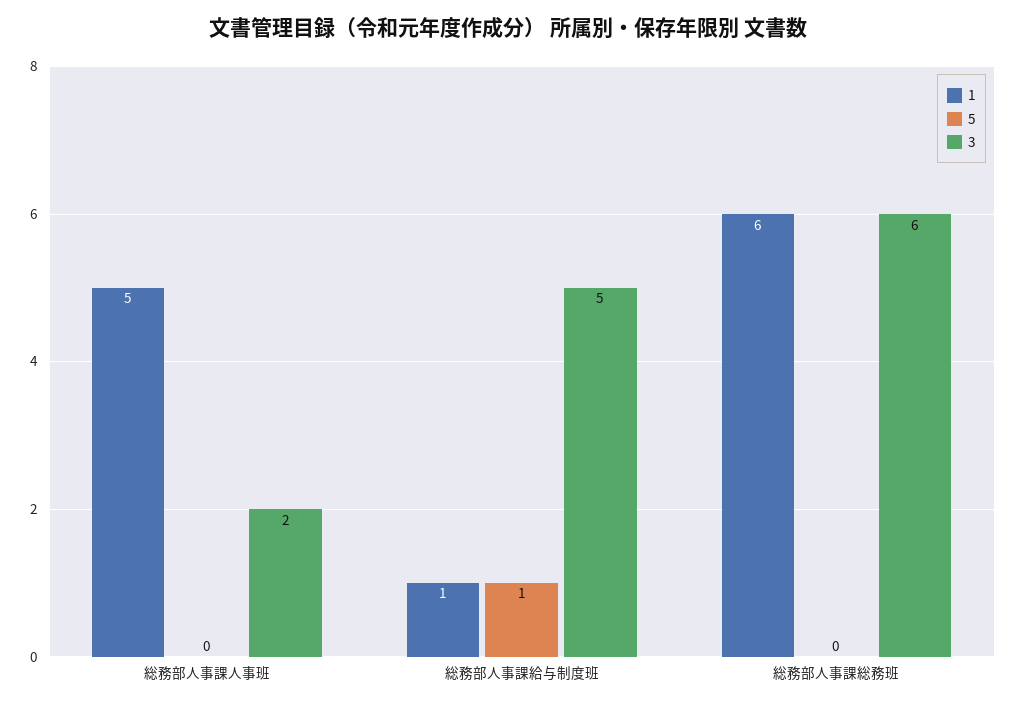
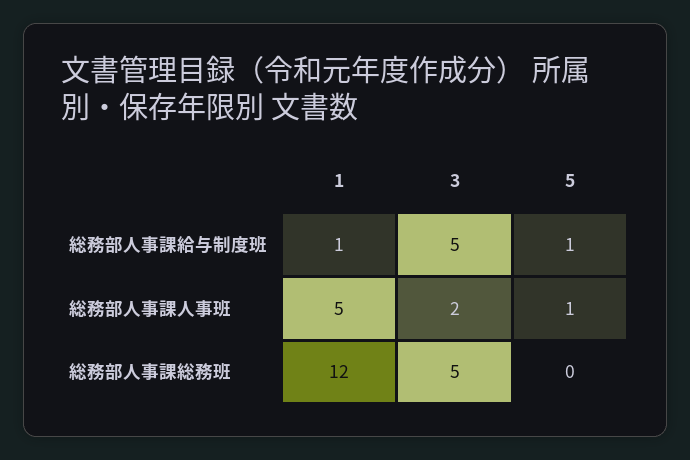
5, 総務部人事課人事班: 0 -> 1
1, 総務部人事課総務班: 6 -> 12
3, 総務部人事課総務班: 6 -> 5

